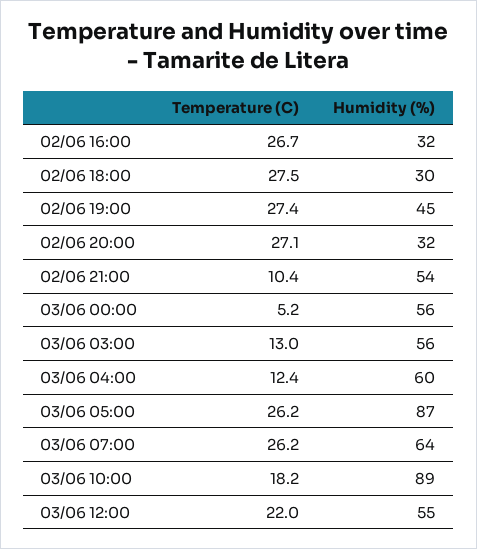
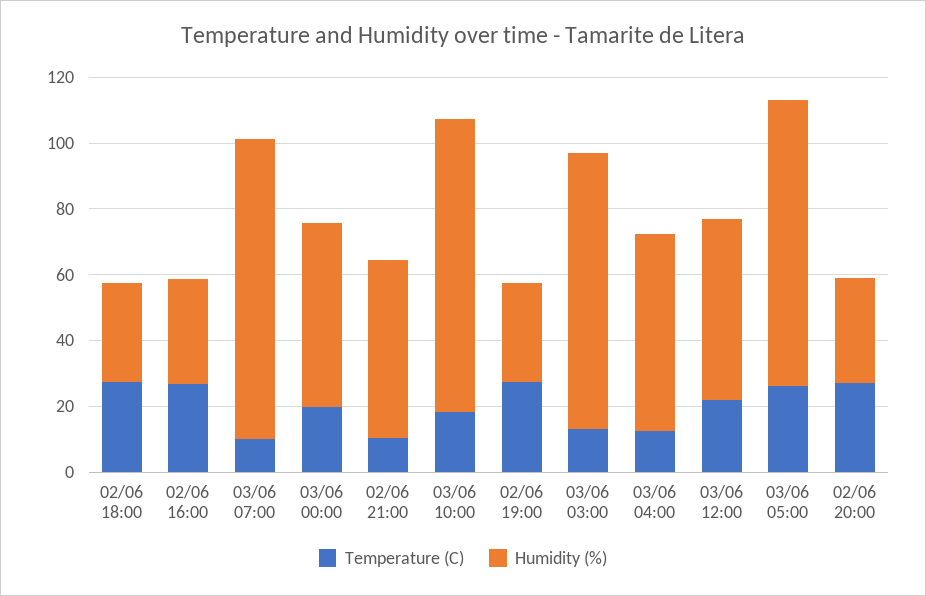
Humidity (%), 02/06 19:00: 45 -> 30
Temperature (C), 03/06 00:00: 5.2 -> 20
Humidity (%), 03/06 03:00: 56 -> 85
Temperature (C), 03/06 07:00: 26.2 -> 10
Humidity (%), 03/06 07:00: 64 -> 90

